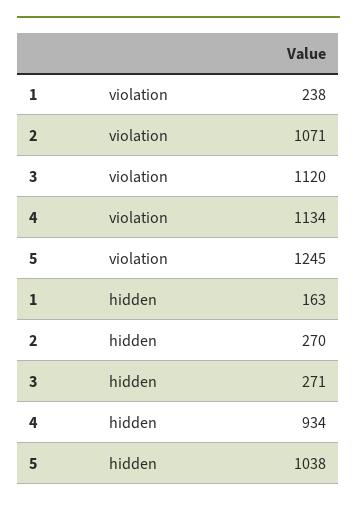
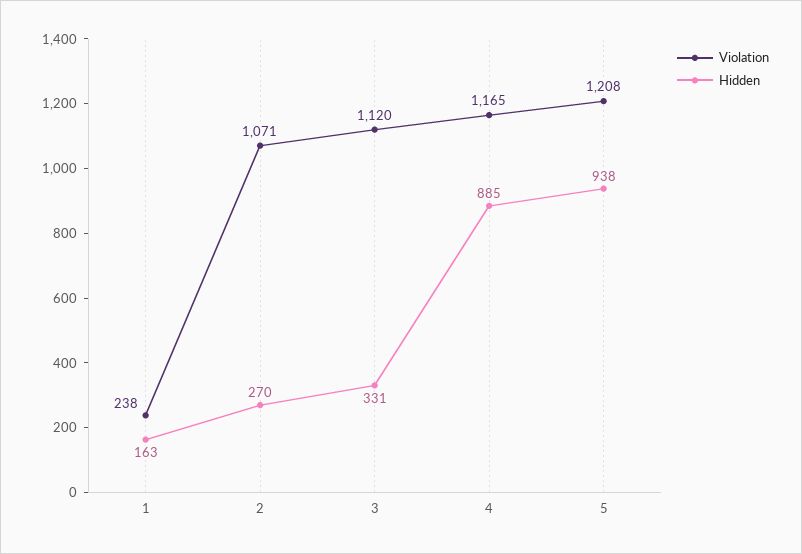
violation, 4: 1134 -> 1165
violation, 5: 1245 -> 1208
hidden, 3: 271 -> 331
hidden, 4: 934 -> 885
hidden, 5: 1038 -> 938

